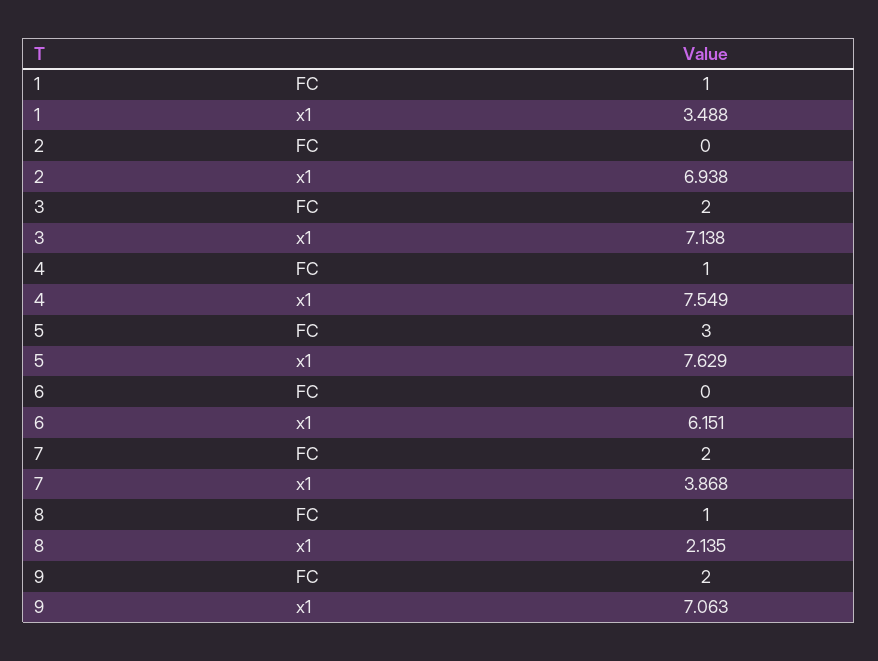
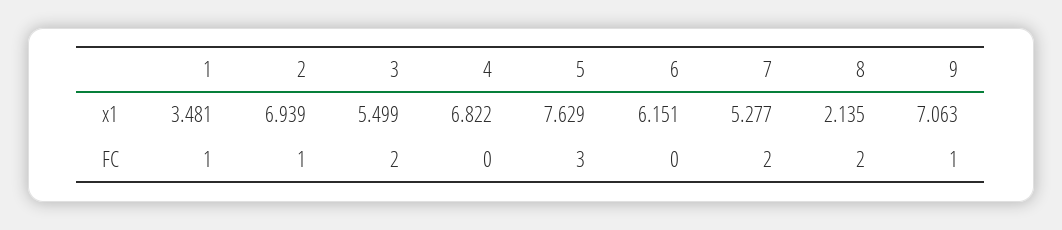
1, x1: 3.488 -> 3.481
2, FC: 0 -> 1
2, x1: 6.938 -> 6.939
3, x1: 7.138 -> 5.499
4, FC: 1 -> 0
4, x1: 7.549 -> 6.822
7, x1: 3.868 -> 5.277
8, FC: 1 -> 2
9, FC: 2 -> 1

